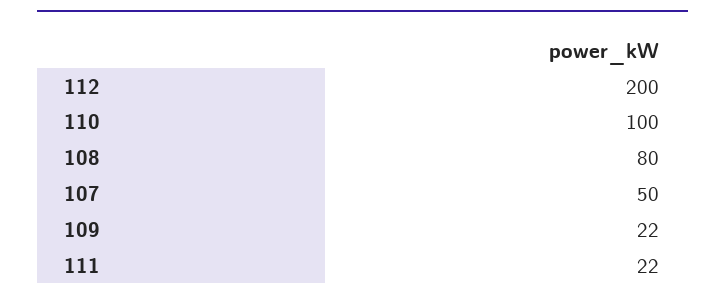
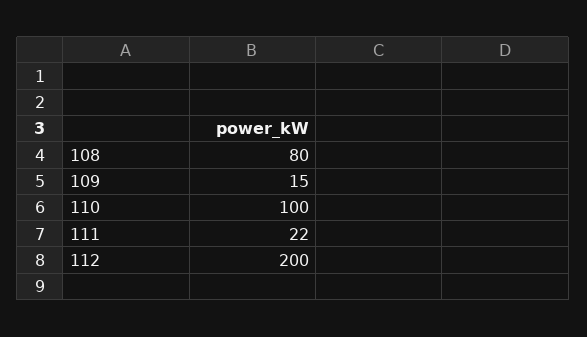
107: 50 -> none
109: 22 -> 15

